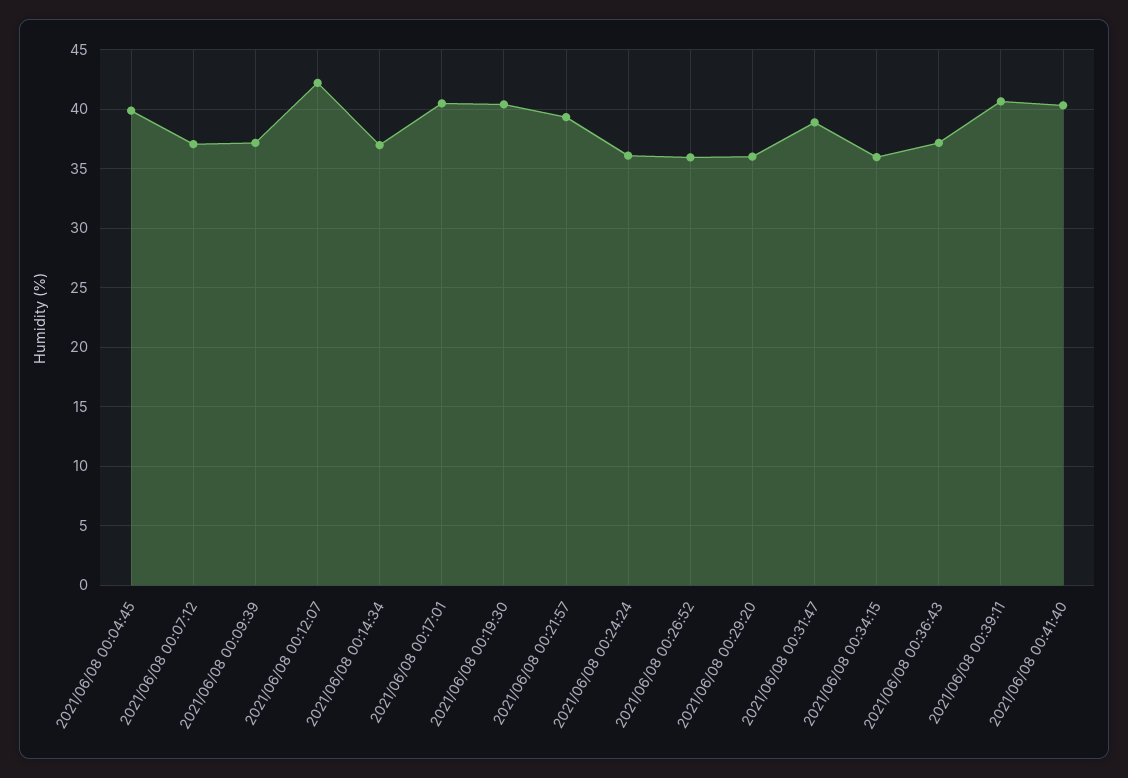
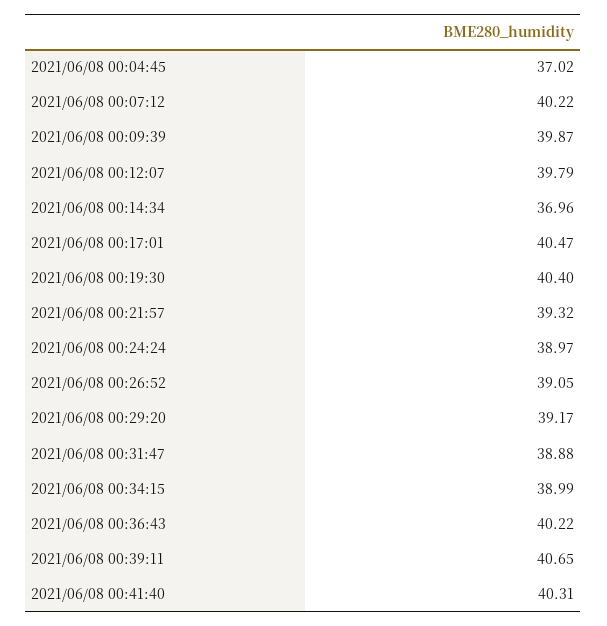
2021/06/08 00:04:45: 40 -> 37.02
2021/06/08 00:07:12: 37 -> 40.22
2021/06/08 00:09:39: 37 -> 39.87
2021/06/08 00:12:07: 42 -> 39.79
2021/06/08 00:24:24: 36 -> 38.97
2021/06/08 00:26:52: 36 -> 39.05
2021/06/08 00:29:20: 36 -> 39.17
2021/06/08 00:34:15: 36 -> 38.99
2021/06/08 00:36:43: 37 -> 40.22

